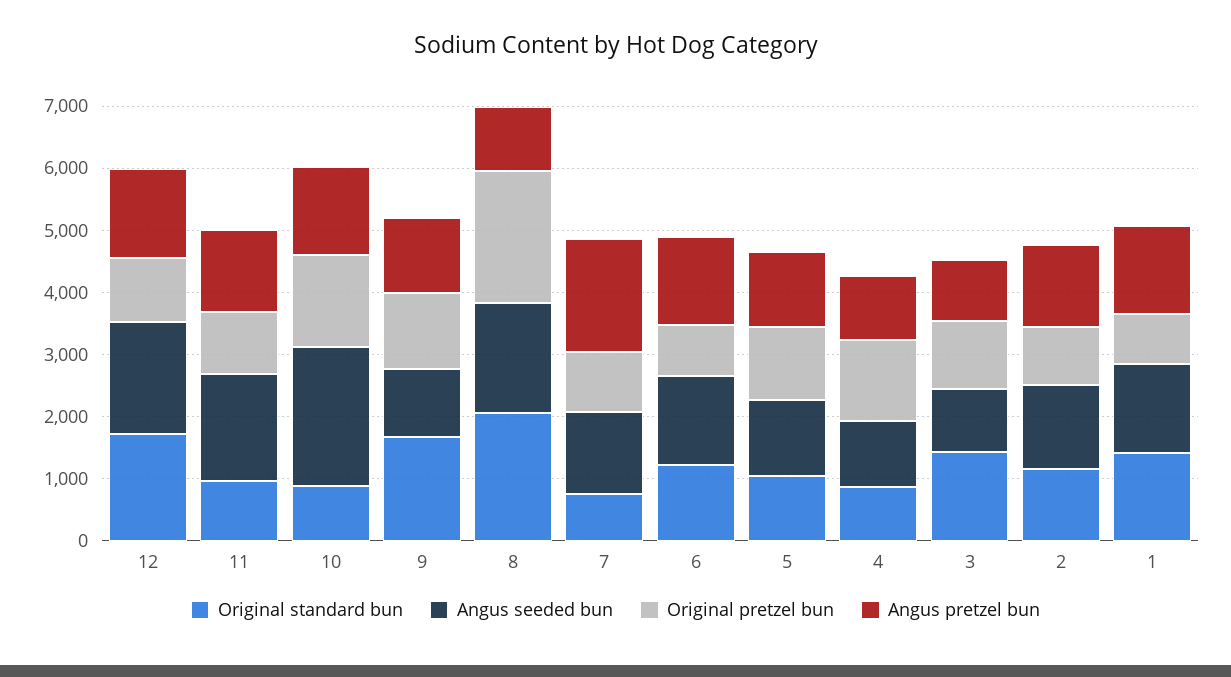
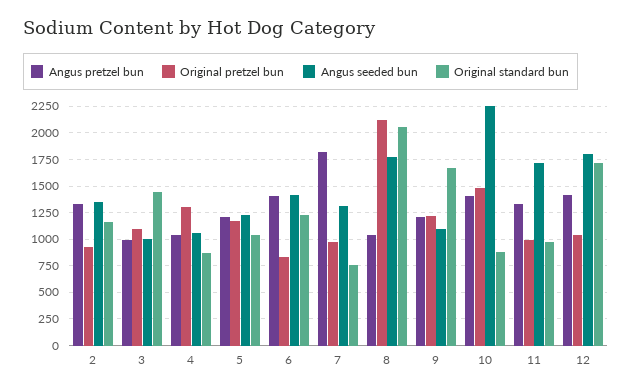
Original standard bun, 1: 1400 -> none
Angus seeded bun, 1: 1400 -> none
Original pretzel bun, 1: 800 -> none
Angus pretzel bun, 1: 1400 -> none

